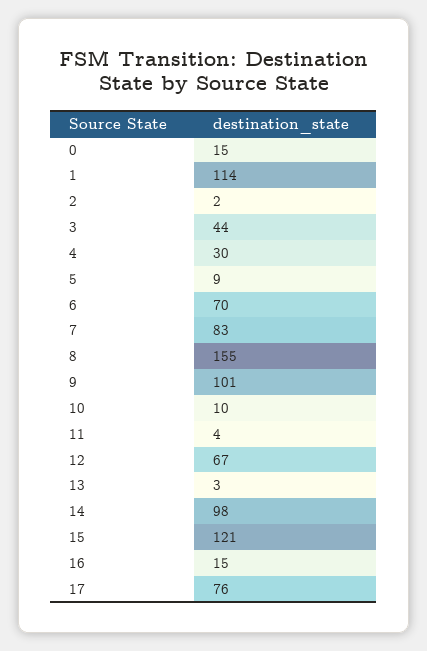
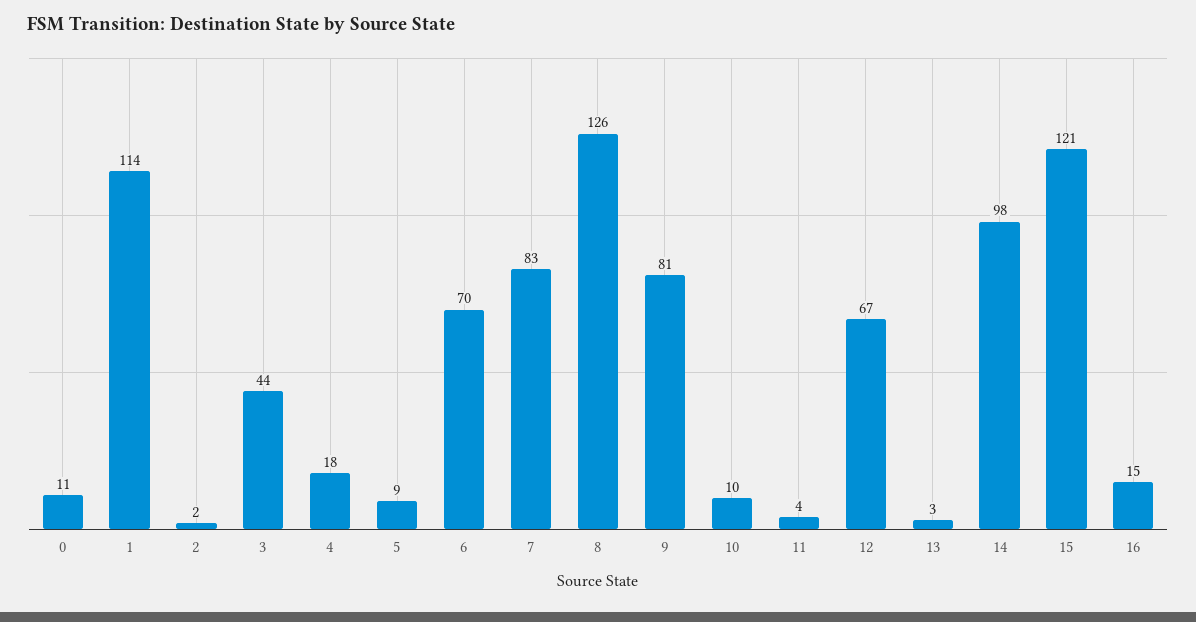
0: 15 -> 11
4: 30 -> 18
8: 155 -> 126
9: 101 -> 81
17: 76 -> none

